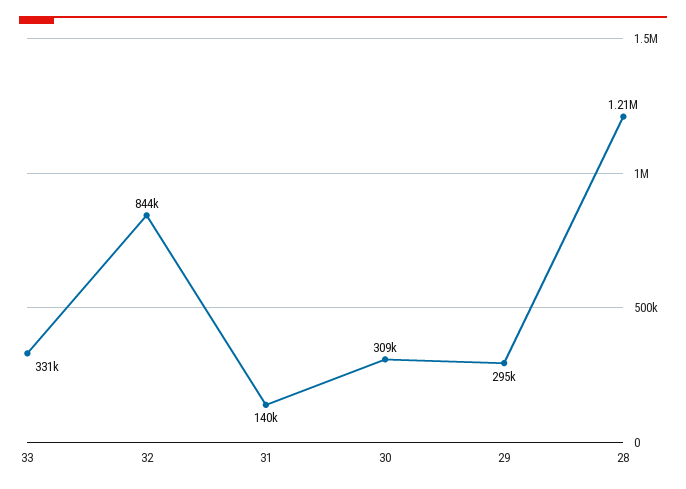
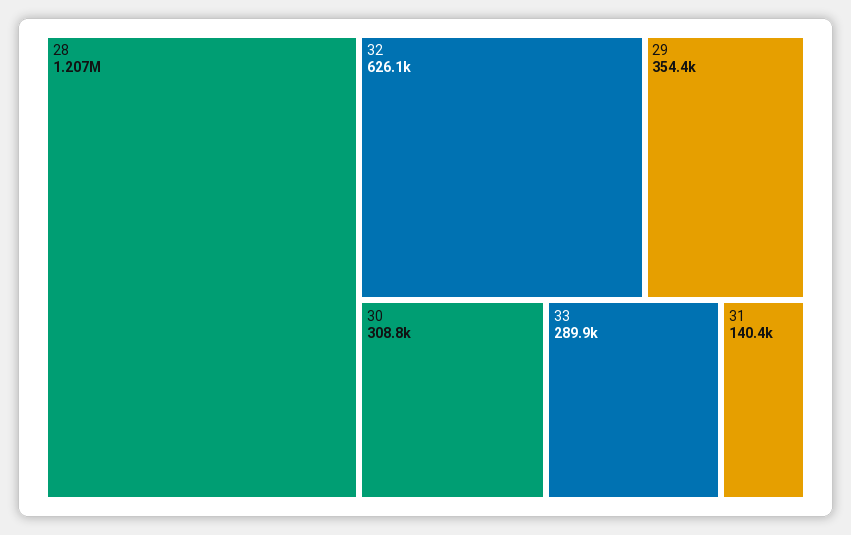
33: 331000 -> 289900
32: 844000 -> 626100
29: 295000 -> 354400

